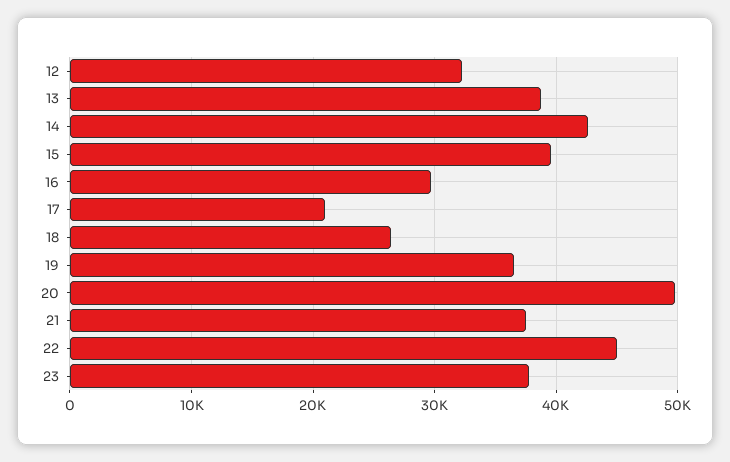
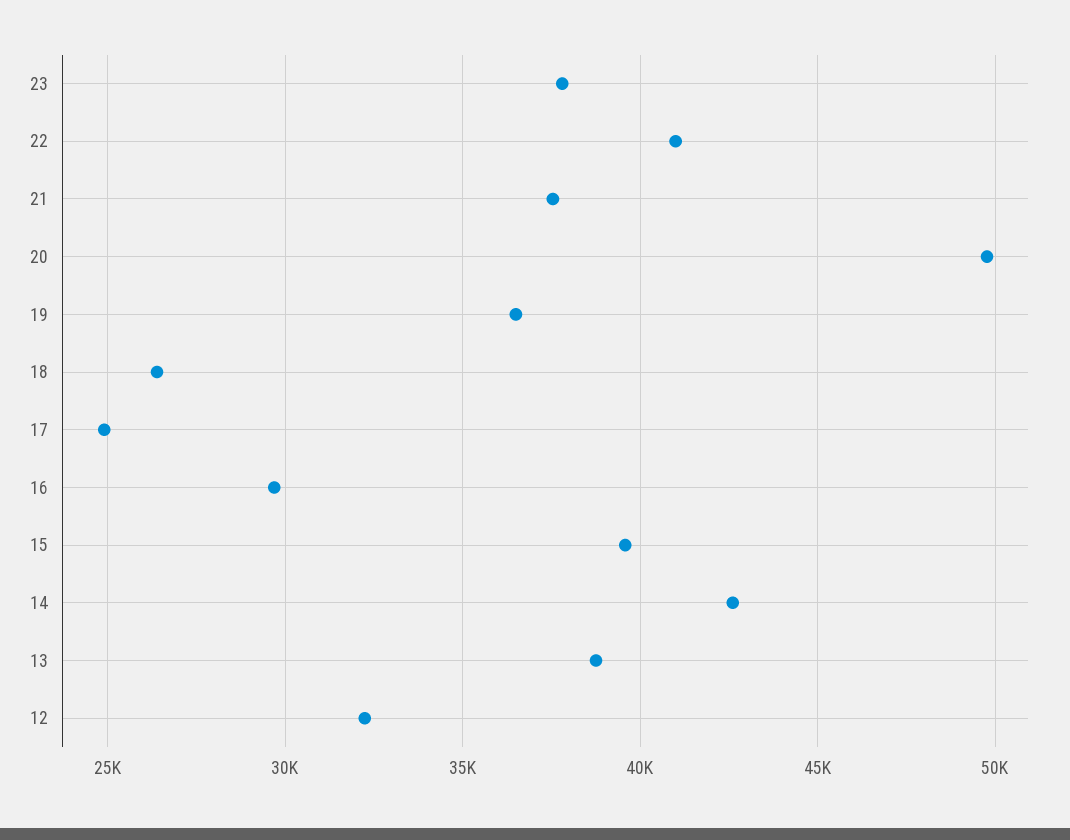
17: 21000 -> 25000
22: 45000 -> 41000

